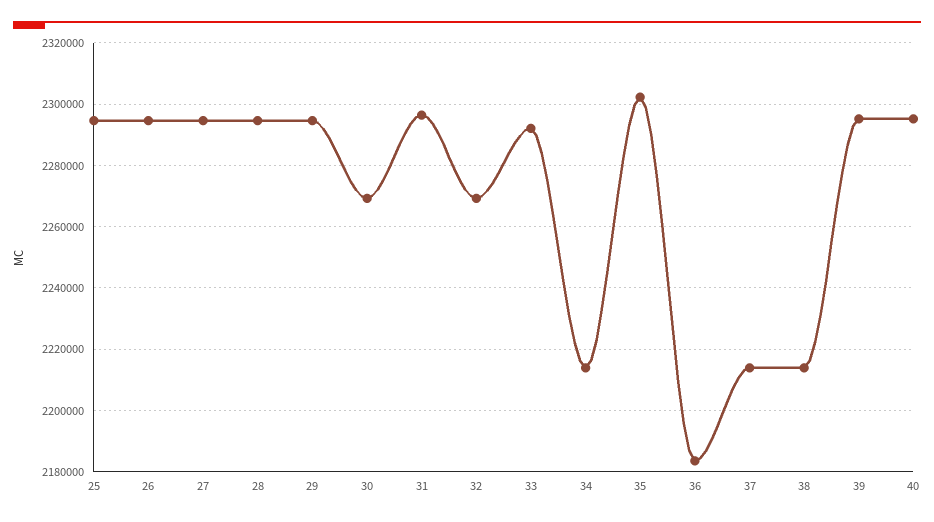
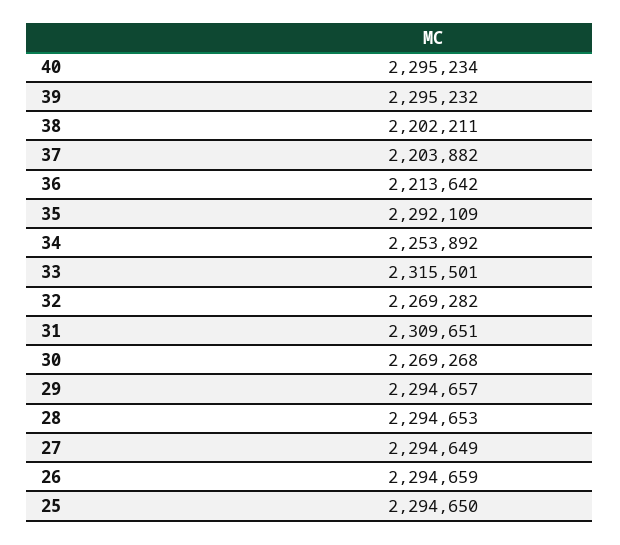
31: 2296000 -> 2309651
33: 2292000 -> 2315501
34: 2214000 -> 2253892
35: 2302000 -> 2292109
36: 2184000 -> 2213642
37: 2214000 -> 2203882
38: 2214000 -> 2202211

